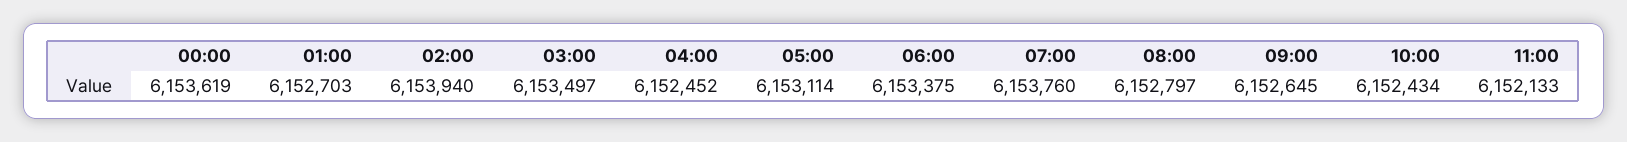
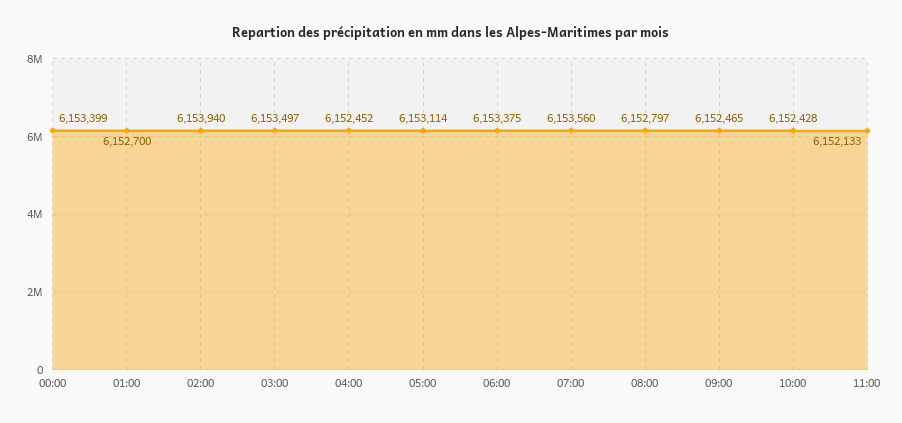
00:00: 6153619 -> 6153399
01:00: 6152703 -> 6152700
07:00: 6153760 -> 6153560
09:00: 6152645 -> 6152465
10:00: 6152434 -> 6152428

